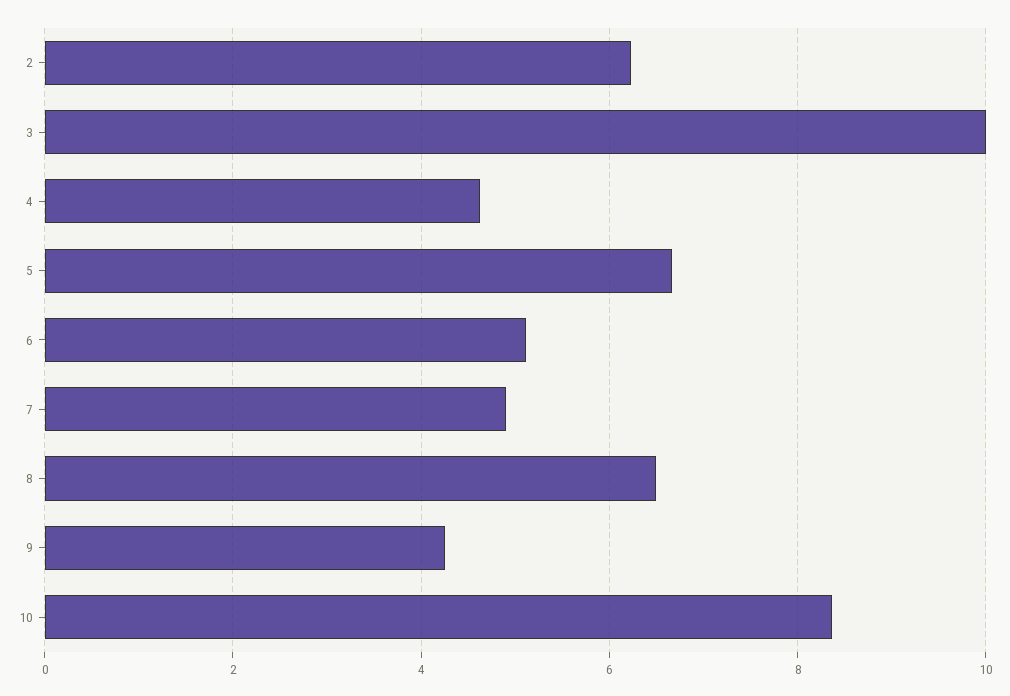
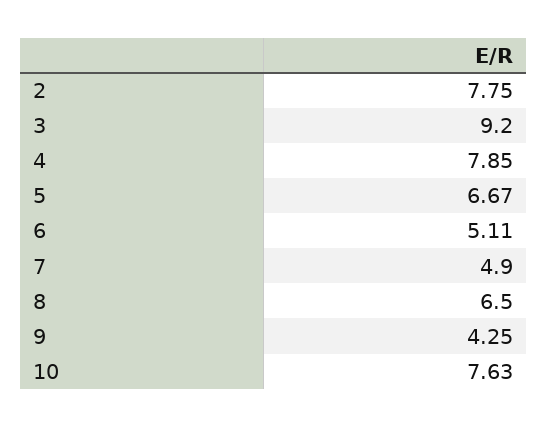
2: 6.2 -> 7.75
3: 10 -> 9.2
4: 4.6 -> 7.85
10: 8.4 -> 7.63

